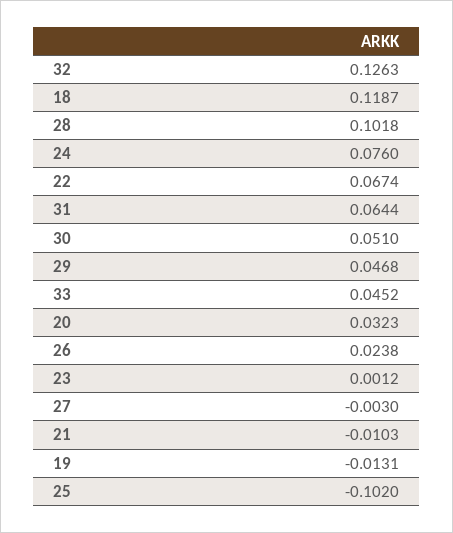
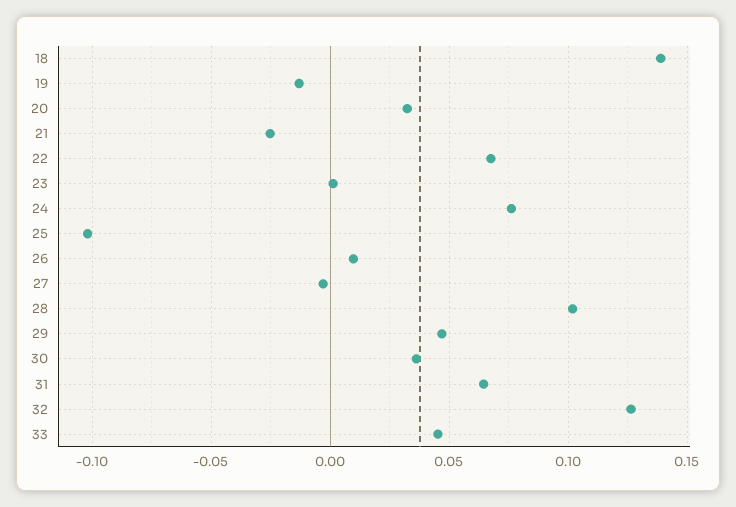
18: 0.1187 -> 0.14
30: 0.051 -> 0.035
26: 0.0238 -> 0.01
21: -0.0103 -> -0.025

